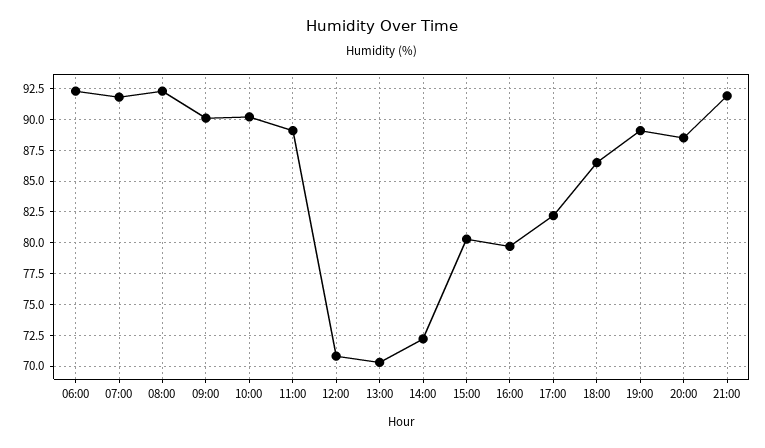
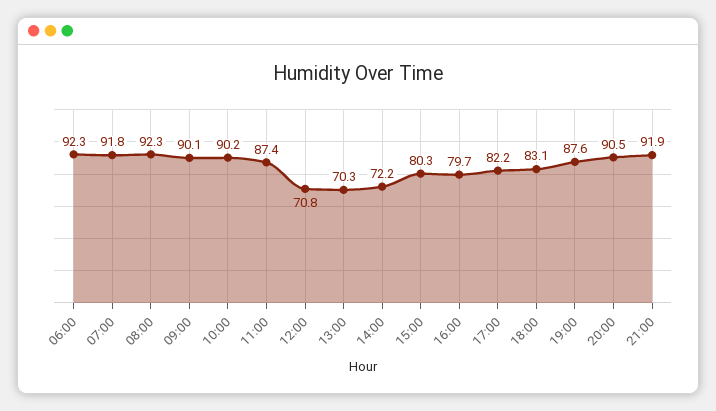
11:00: 89 -> 87.4
18:00: 86.5 -> 83.1
19:00: 89 -> 87.6
20:00: 88.5 -> 90.5

